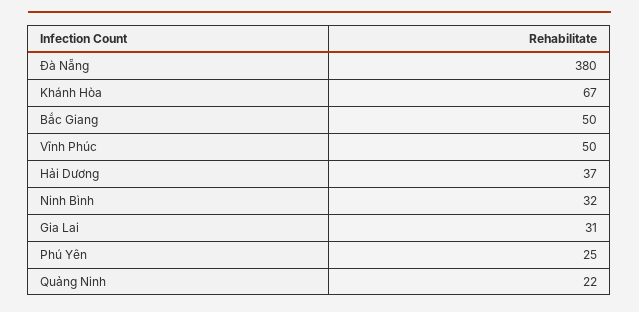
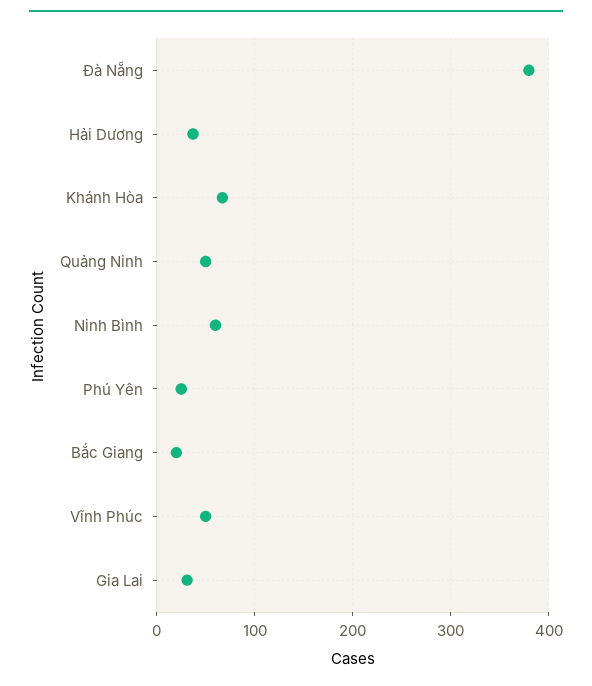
Bắc Giang: 50 -> 20
Ninh Bình: 32 -> 60
Quảng Ninh: 22 -> 50

